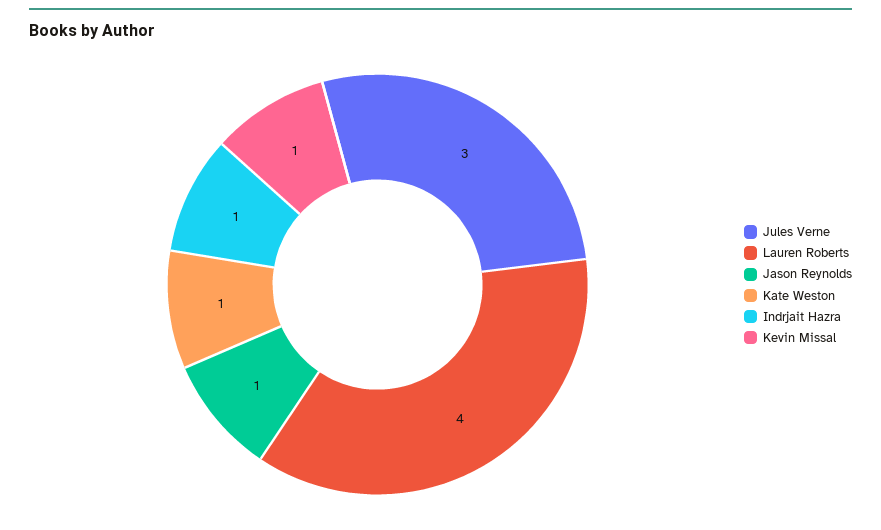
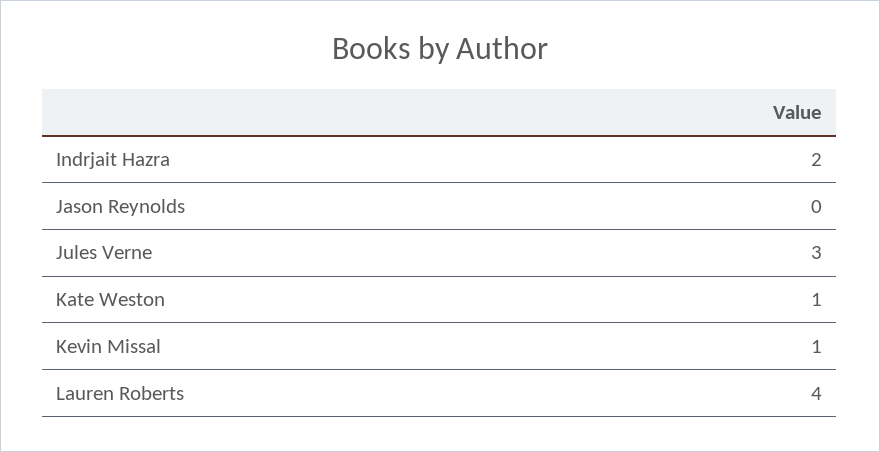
Jason Reynolds: 1 -> 0
Indrjait Hazra: 1 -> 2

